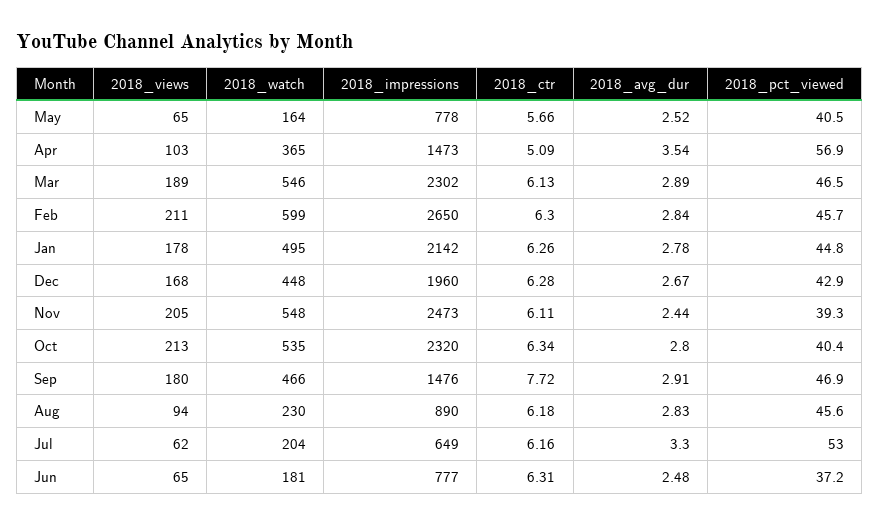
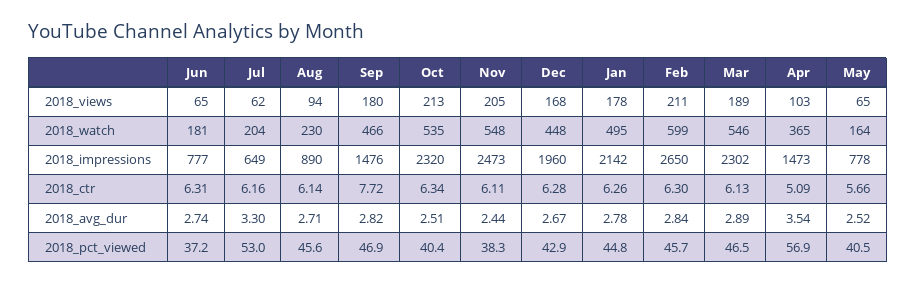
2018_pct_viewed, Nov: 39.3 -> 38.3
2018_avg_dur, Oct: 2.8 -> 2.51
2018_avg_dur, Sep: 2.91 -> 2.82
2018_ctr, Aug: 6.18 -> 6.14
2018_avg_dur, Aug: 2.83 -> 2.71
2018_avg_dur, Jun: 2.48 -> 2.74

